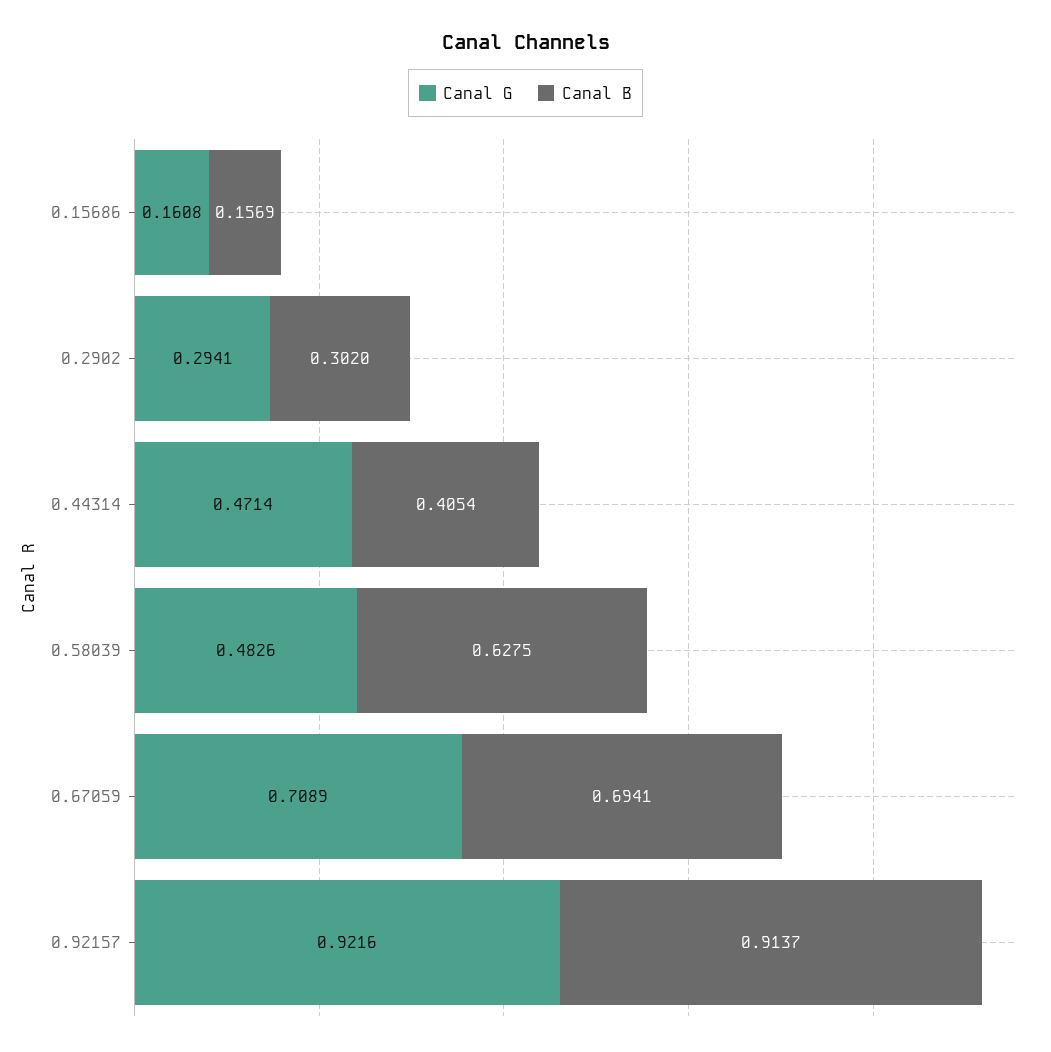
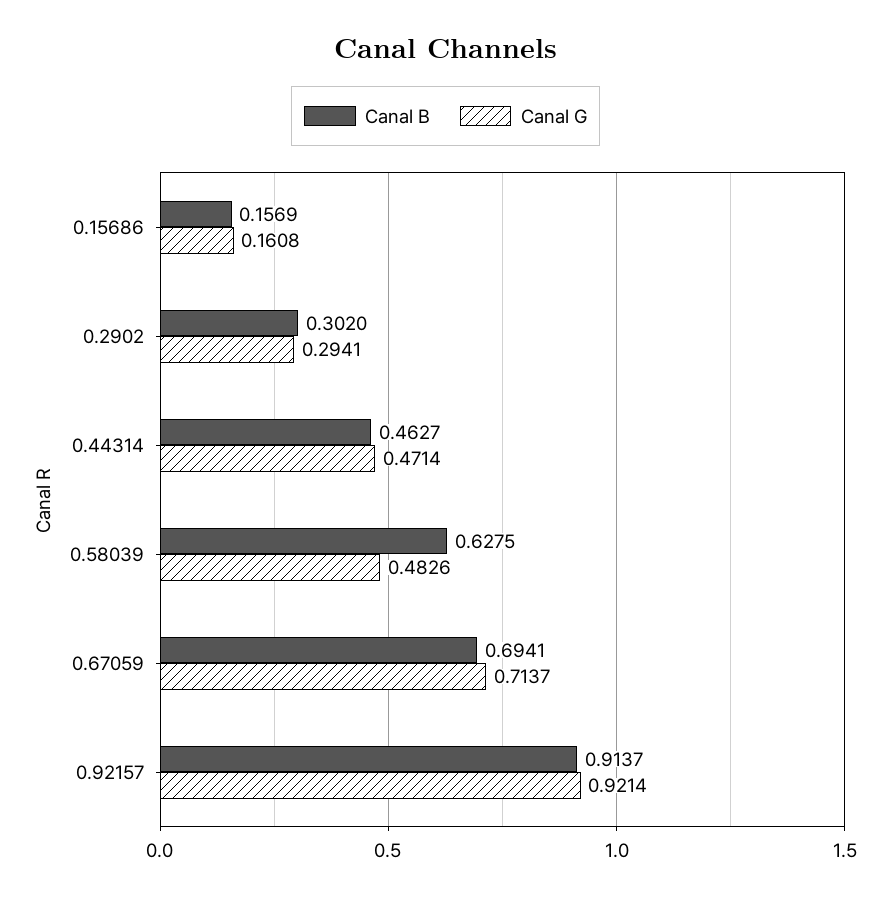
Canal B, 0.44314: 0.4054 -> 0.4627
Canal G, 0.67059: 0.7089 -> 0.7137
Canal G, 0.92157: 0.9216 -> 0.9214

